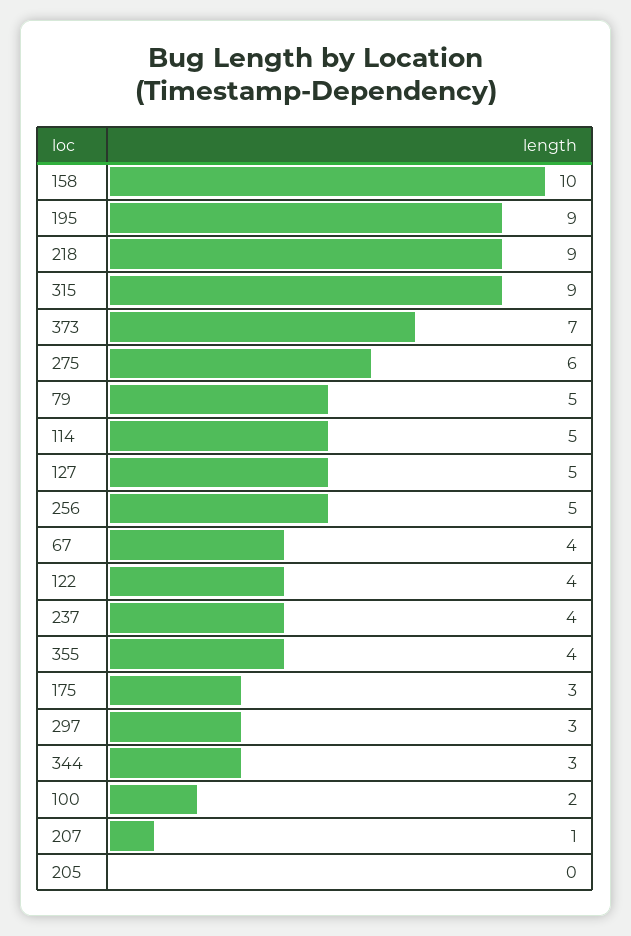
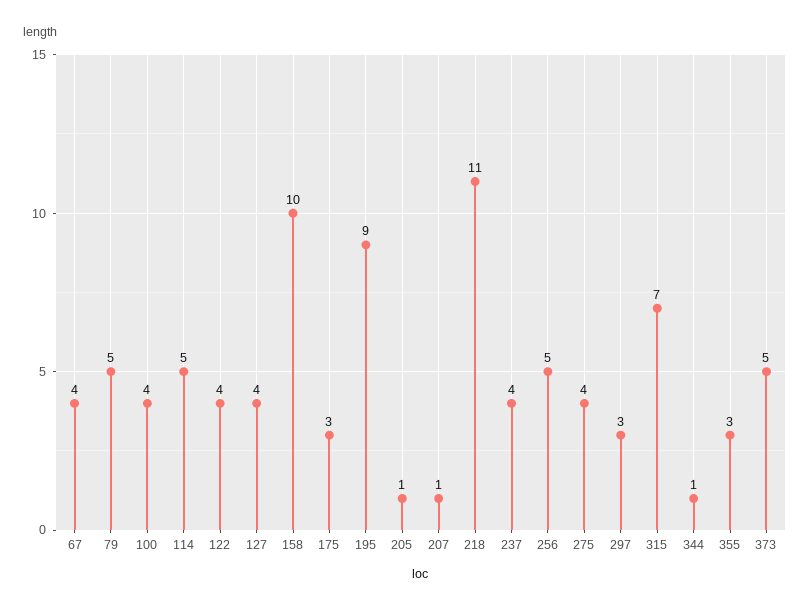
218: 9 -> 11
315: 9 -> 7
373: 7 -> 5
275: 6 -> 4
127: 5 -> 4
355: 4 -> 3
344: 3 -> 1
100: 2 -> 4
205: 0 -> 1

